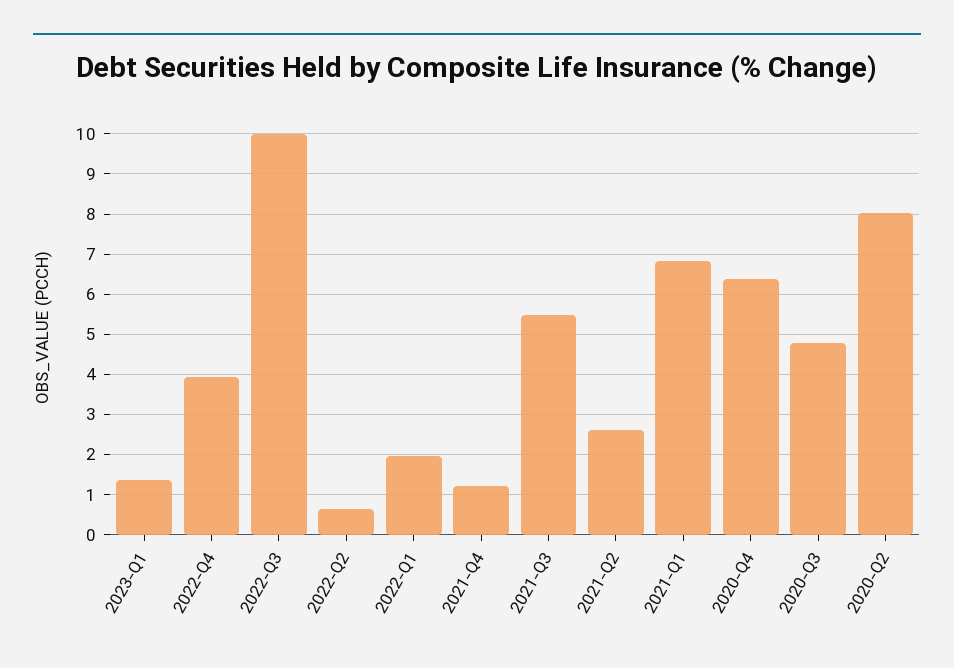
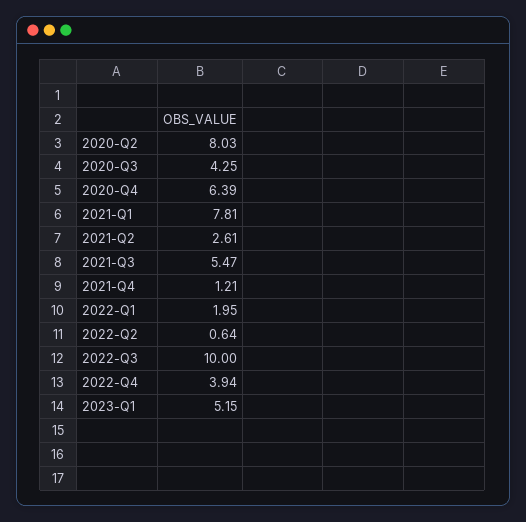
2023-Q1: 1.4 -> 5.15
2021-Q1: 6.8 -> 7.81
2020-Q3: 4.8 -> 4.25

